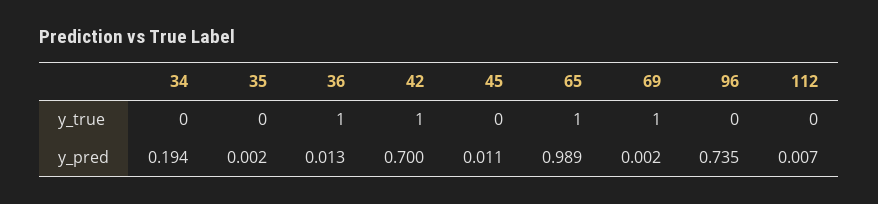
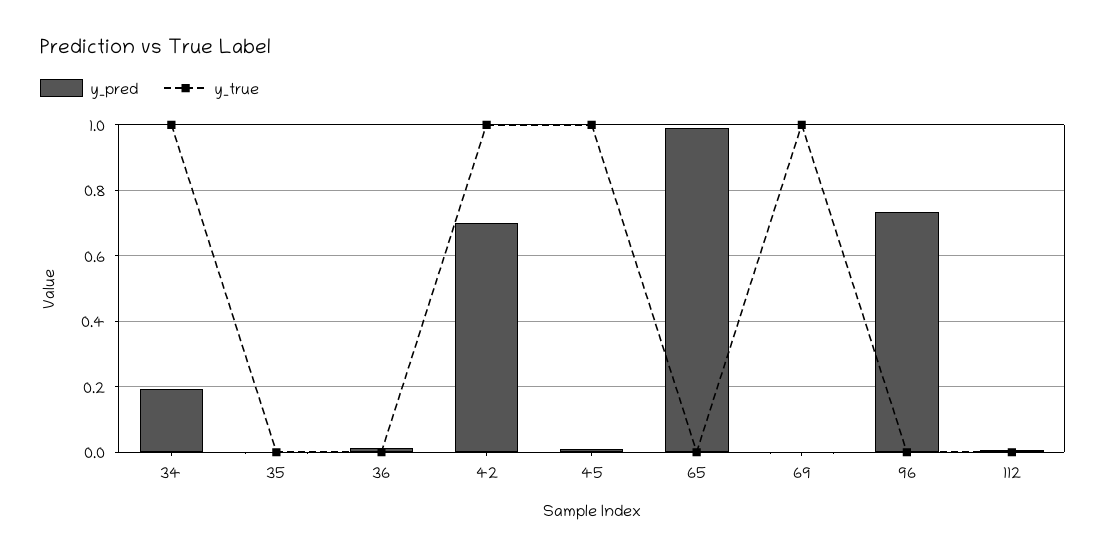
y_true, 34: 0 -> 1
y_true, 36: 1 -> 0
y_true, 45: 0 -> 1
y_true, 65: 1 -> 0

